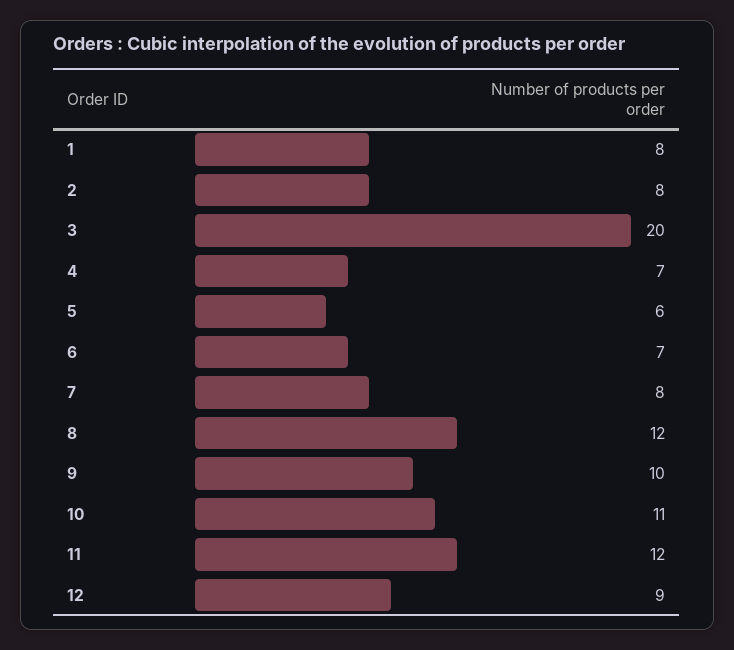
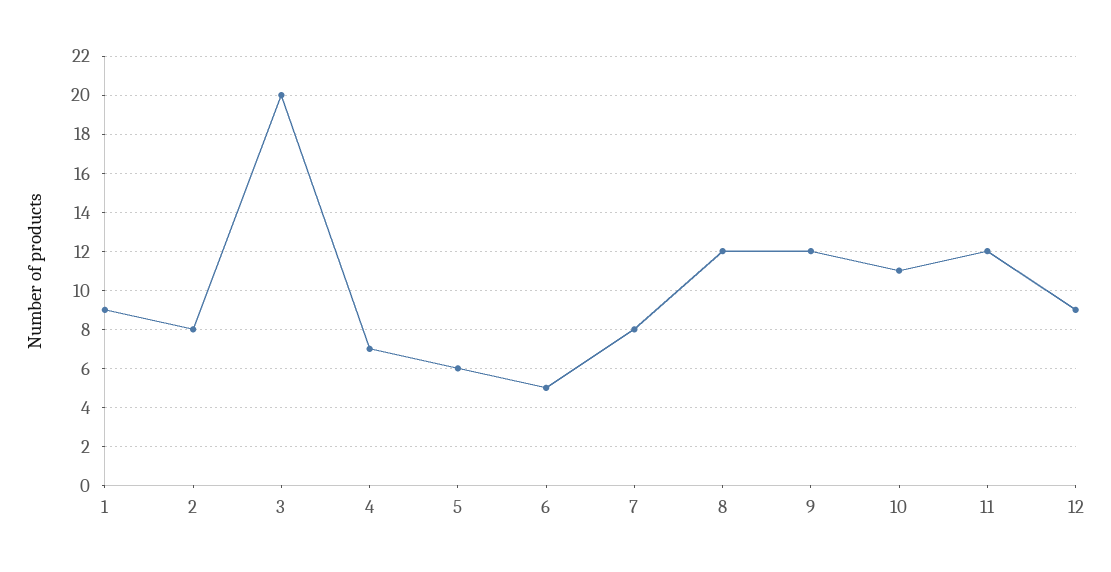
1: 8 -> 9
6: 7 -> 5
9: 10 -> 12

